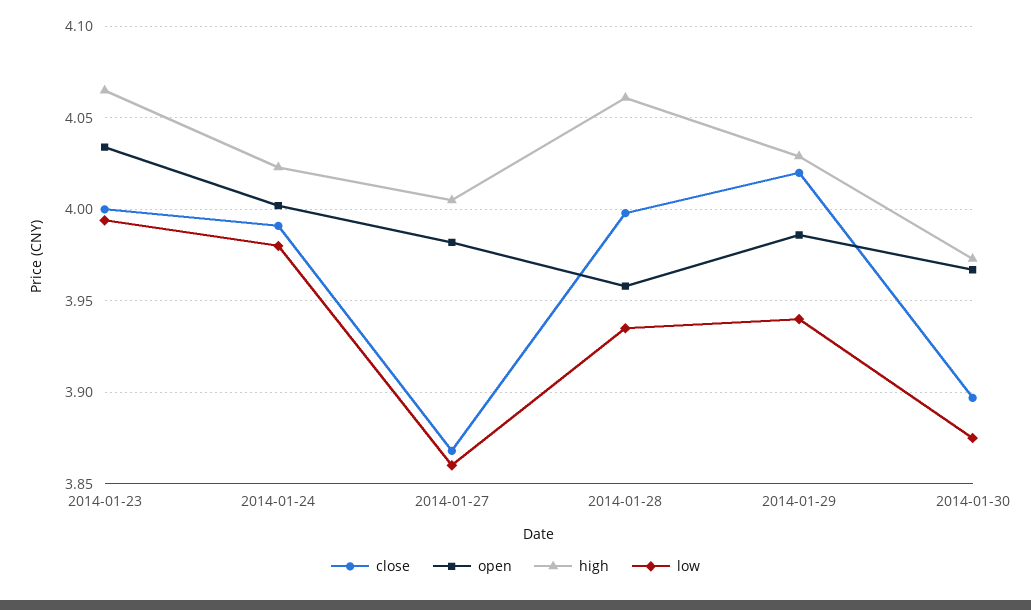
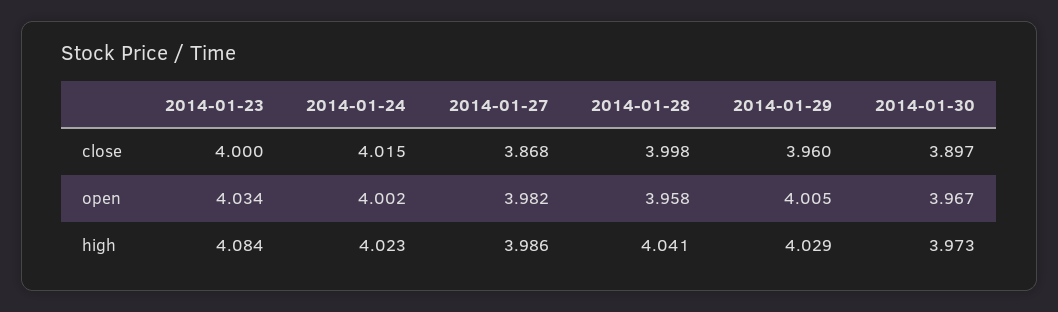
high, 2014-01-23: 4.065 -> 4.084
low, 2014-01-23: 3.995 -> none
close, 2014-01-24: 3.99 -> 4.015
low, 2014-01-24: 3.98 -> none
high, 2014-01-27: 4.005 -> 3.986
low, 2014-01-27: 3.86 -> none
high, 2014-01-28: 4.06 -> 4.041
low, 2014-01-28: 3.935 -> none
close, 2014-01-29: 4.02 -> 3.96
open, 2014-01-29: 3.985 -> 4.005
low, 2014-01-29: 3.94 -> none
low, 2014-01-30: 3.875 -> none

